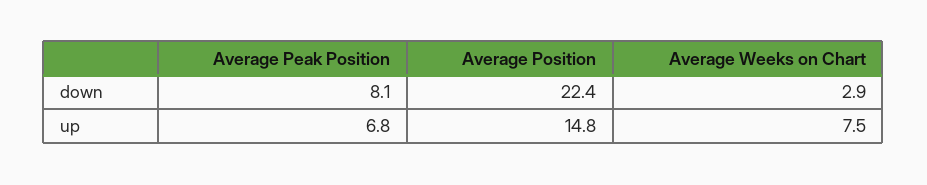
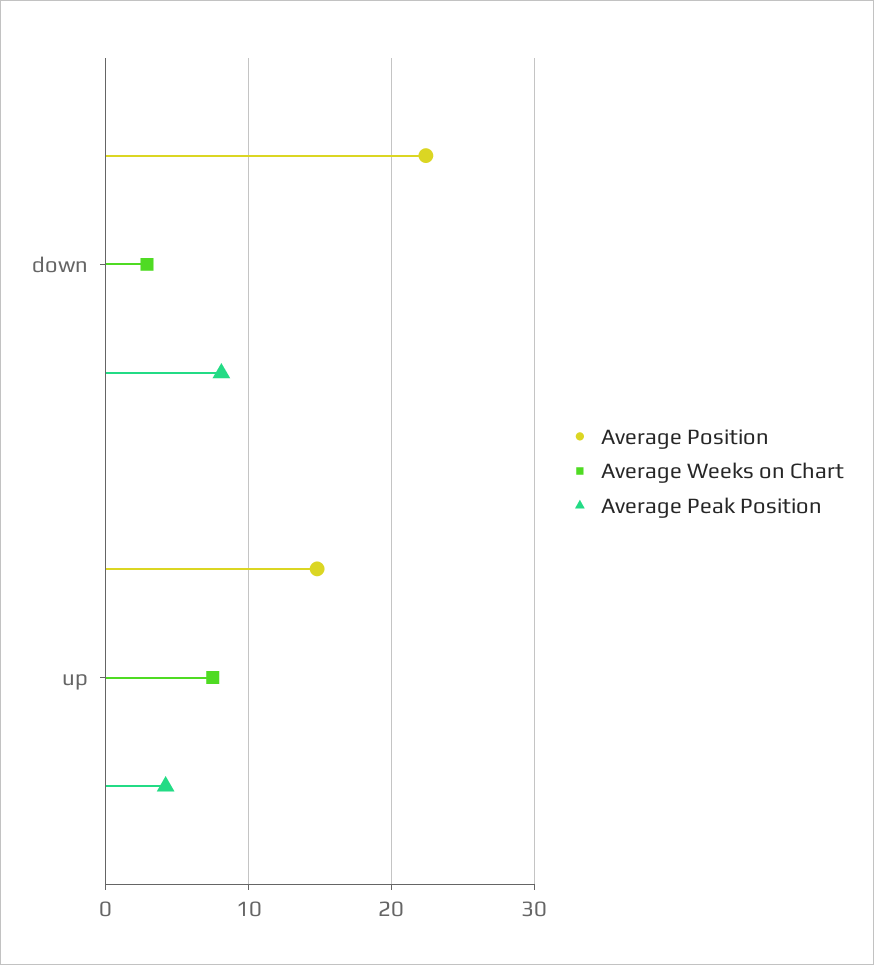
Average Peak Position, up: 6.8 -> 4

